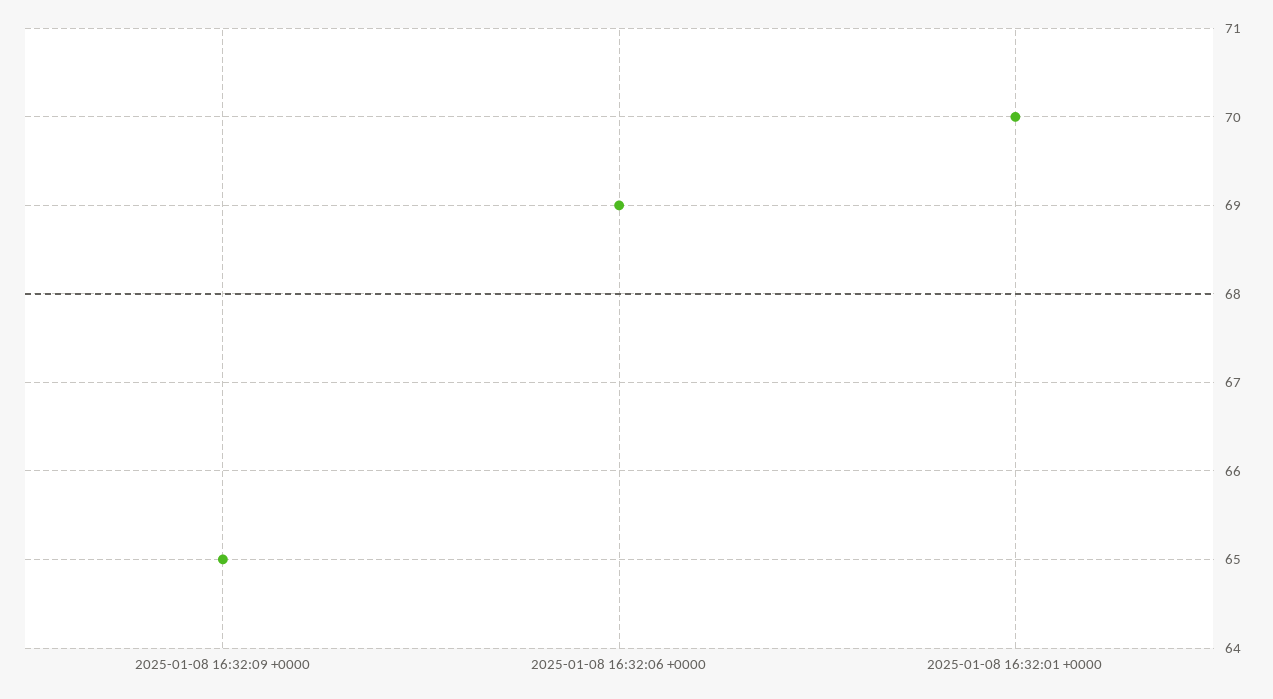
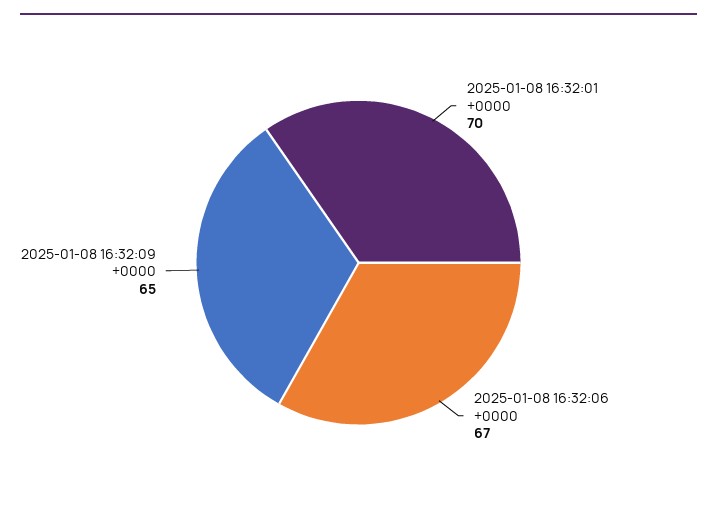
2025-01-08 16:32:06 +0000: 69 -> 67

